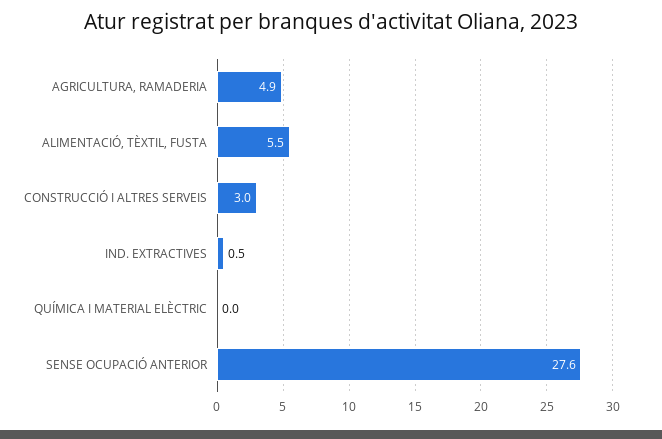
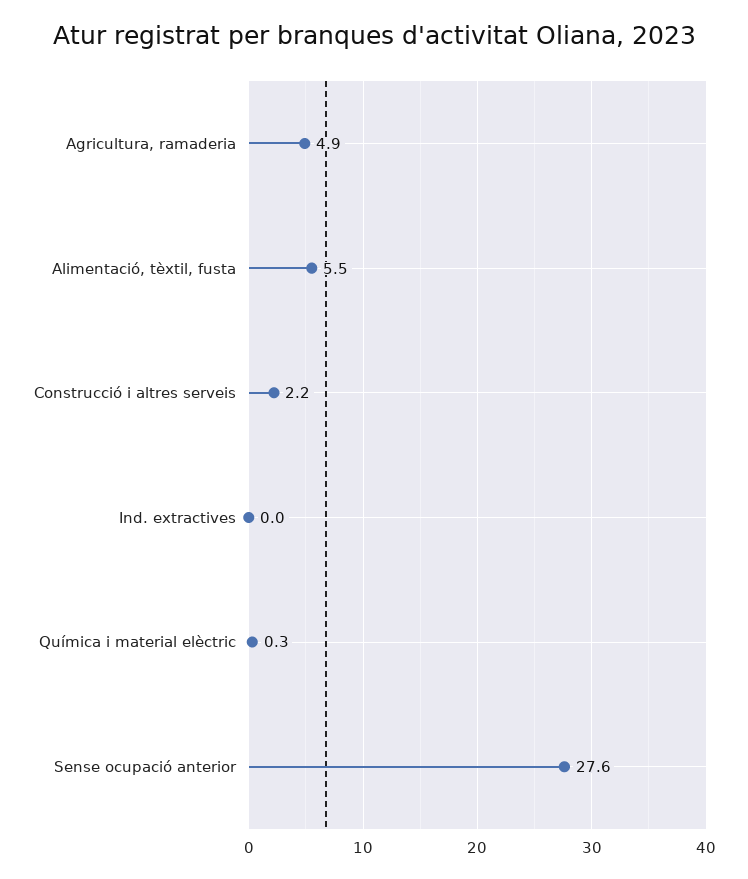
CONSTRUCCIÓ I ALTRES SERVEIS: 3 -> 2.2
IND. EXTRACTIVES: 0.5 -> 0
QUÍMICA I MATERIAL ELÈCTRIC: 0 -> 0.3

